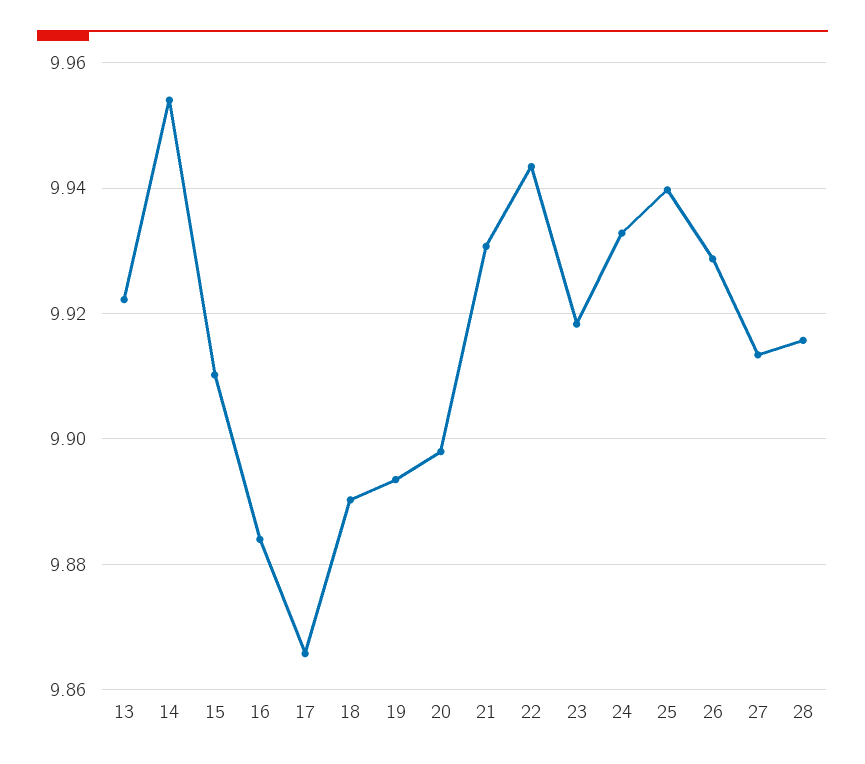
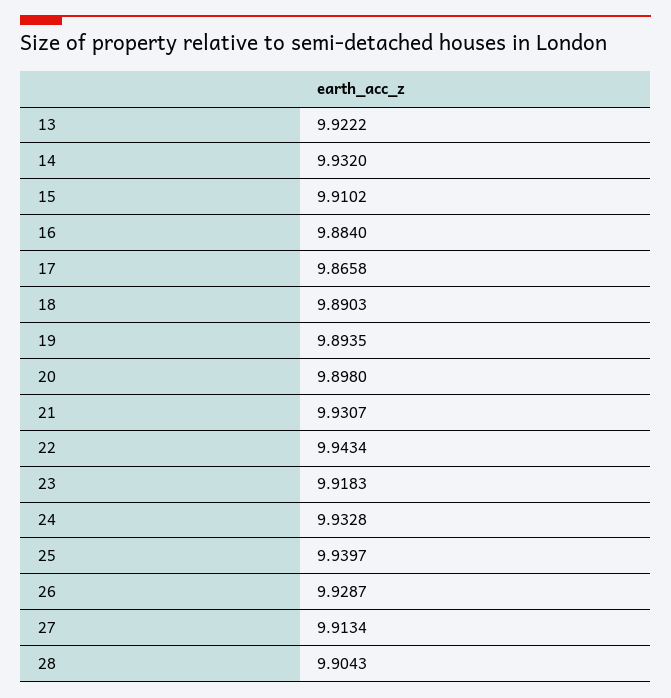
14: 9.954 -> 9.932
28: 9.916 -> 9.9043

